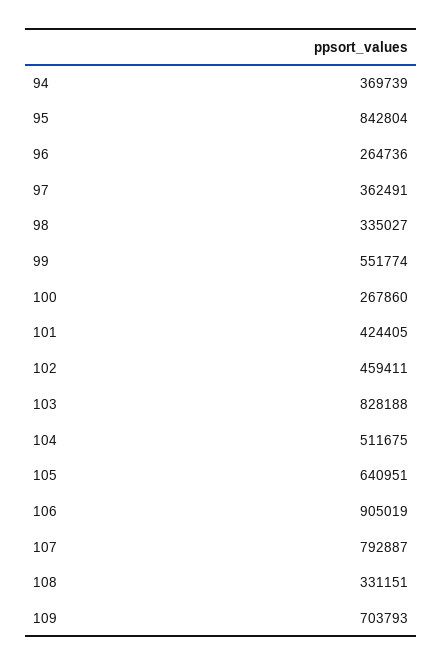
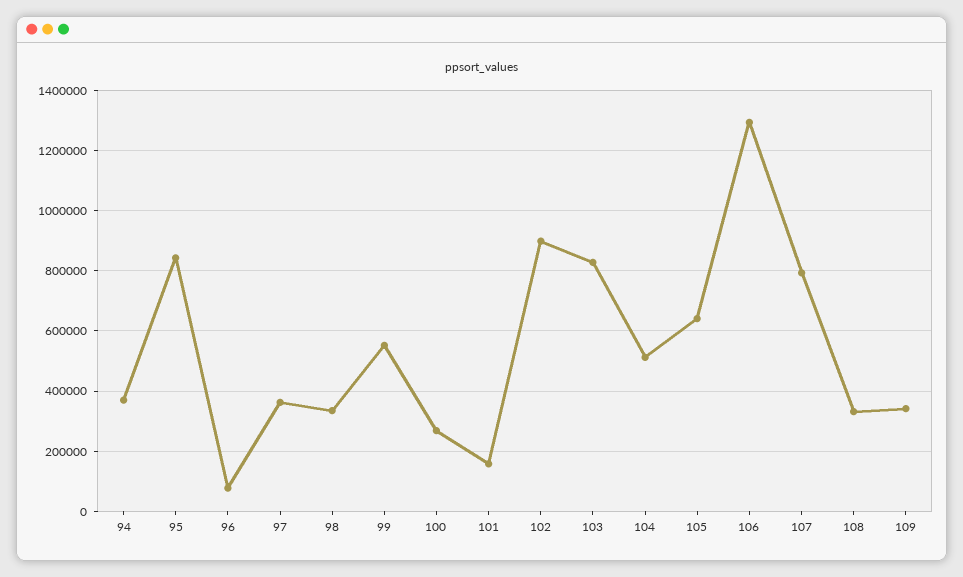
96: 264736 -> 80000
101: 424405 -> 160000
102: 459411 -> 900000
106: 905019 -> 1300000
109: 703793 -> 340000

